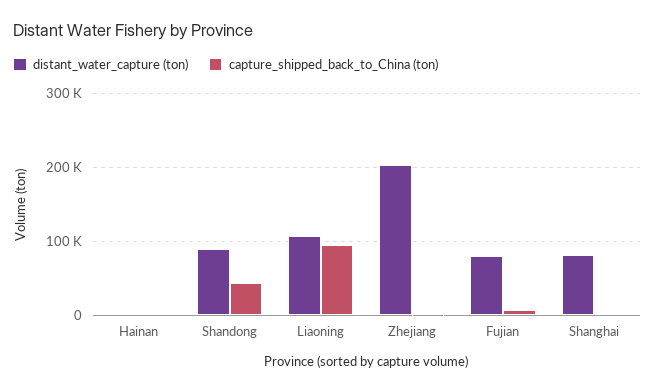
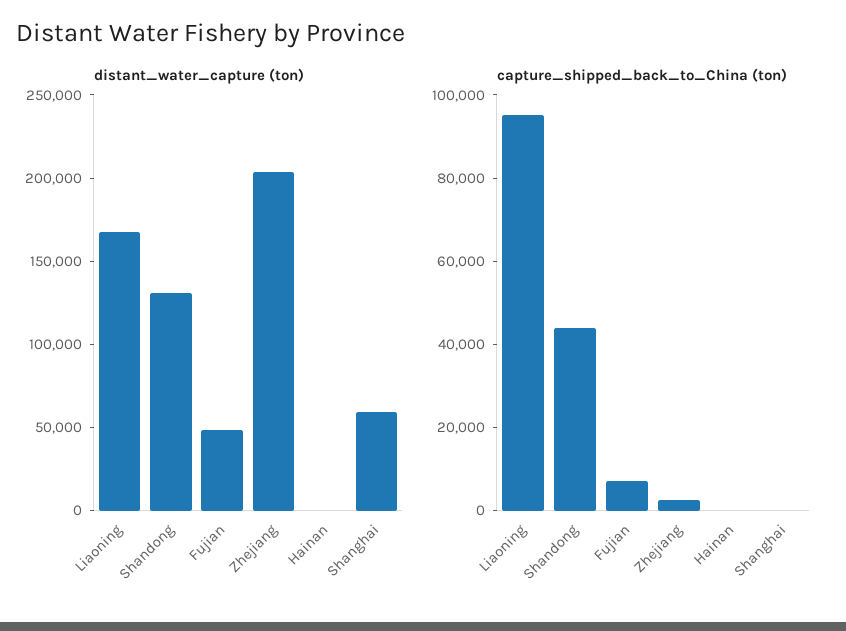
distant_water_capture (ton), Shandong: 90000 -> 130000
distant_water_capture (ton), Liaoning: 110000 -> 170000
distant_water_capture (ton), Fujian: 80000 -> 50000
distant_water_capture (ton), Shanghai: 80000 -> 60000

